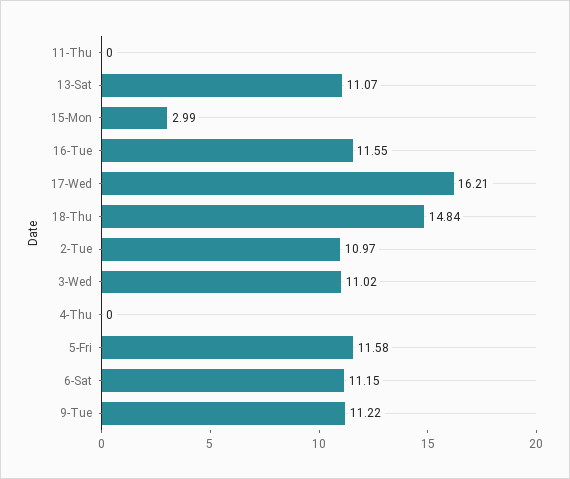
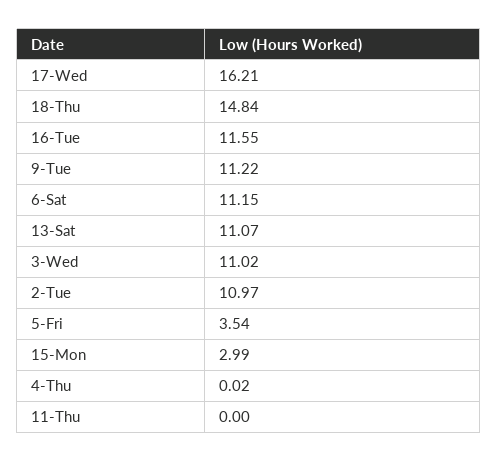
4-Thu: 0 -> 0.02
5-Fri: 11.58 -> 3.54

